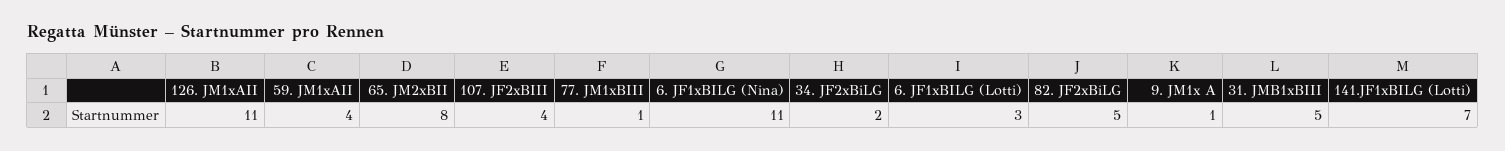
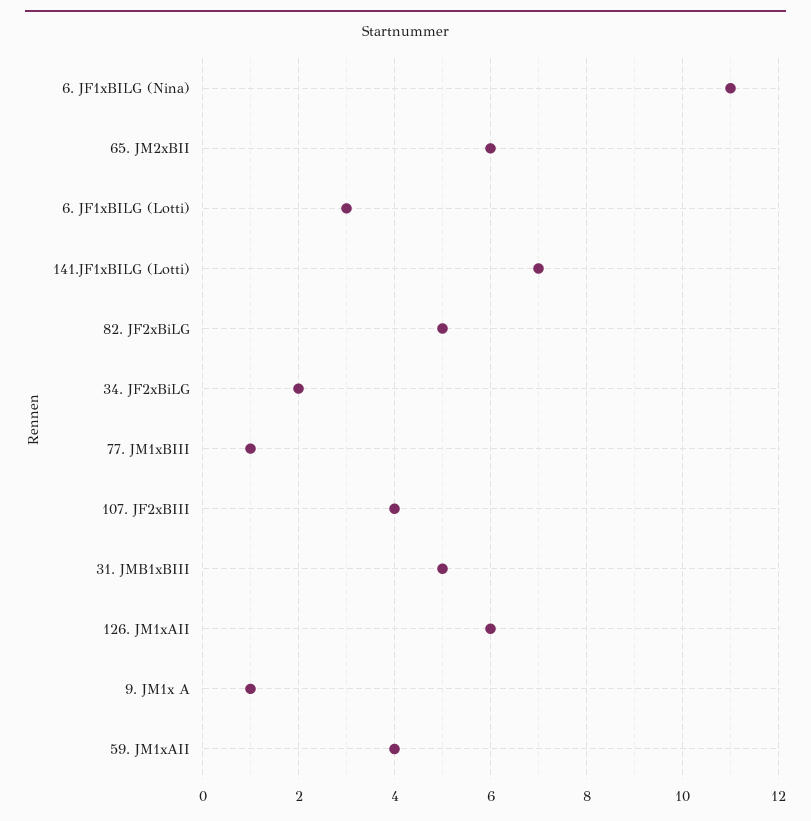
126. JM1xAII: 11 -> 6
65. JM2xBII: 8 -> 6

